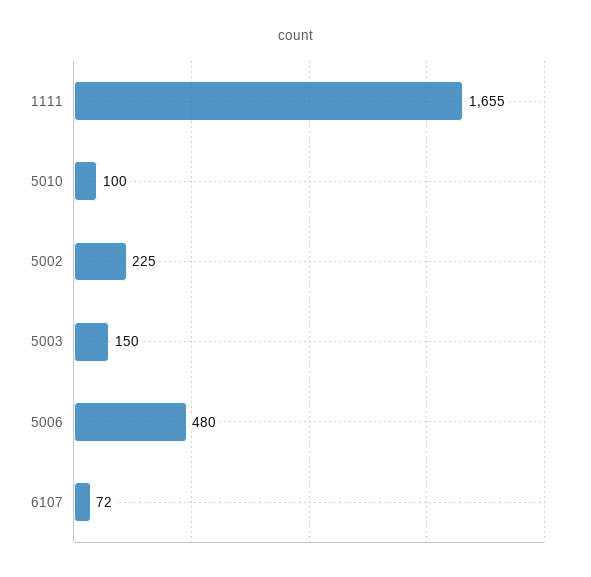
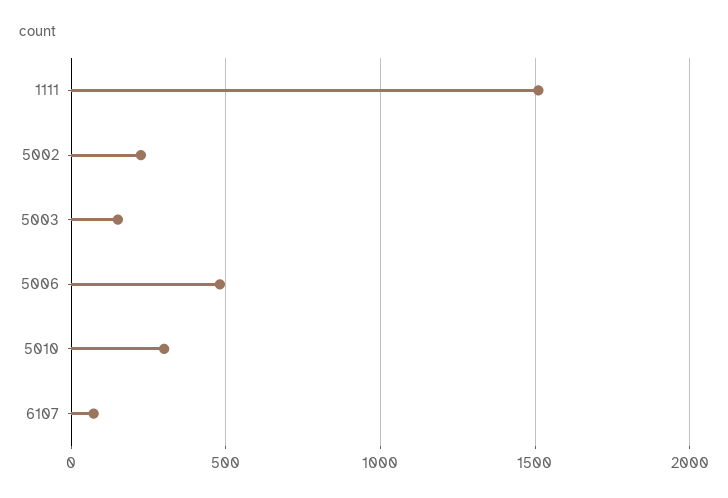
1111: 1655 -> 1500
5010: 100 -> 300

